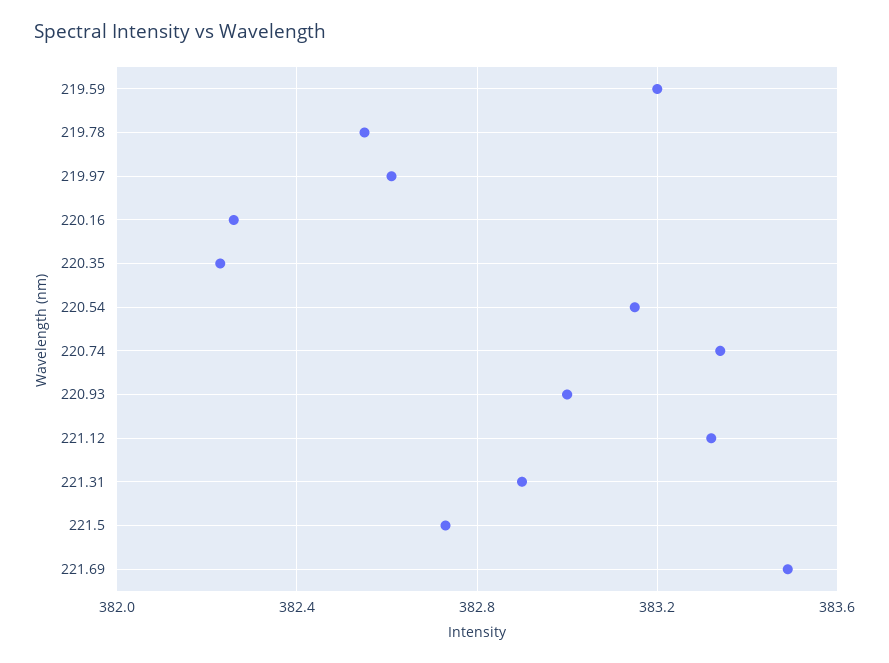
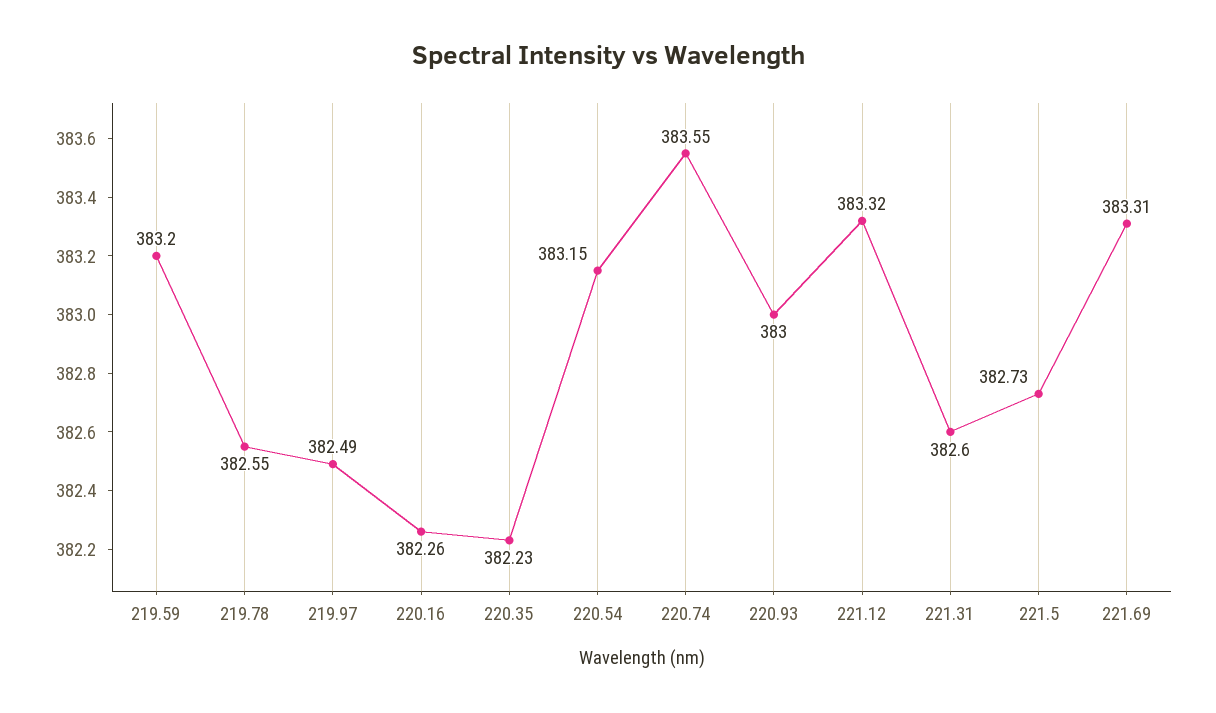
219.97: 382.6 -> 382.49
220.74: 383.35 -> 383.55
221.31: 382.9 -> 382.6
221.69: 383.5 -> 383.31

